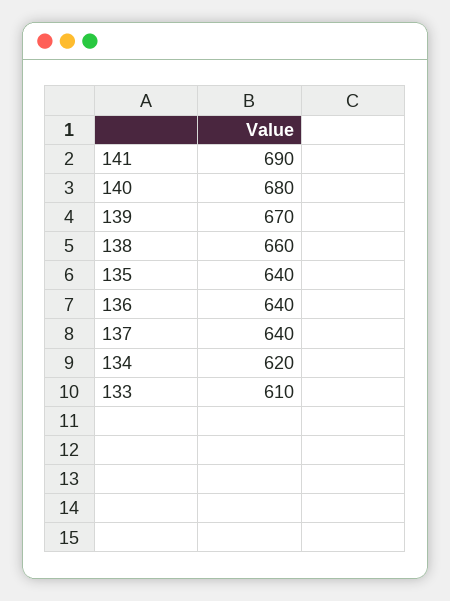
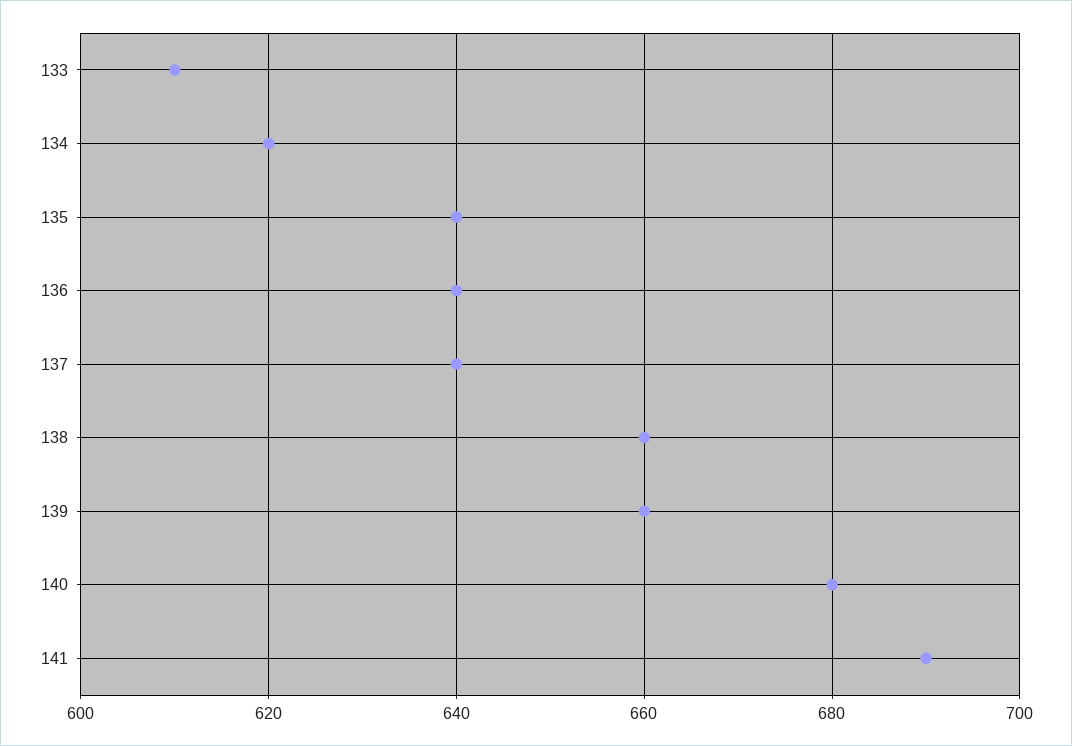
139: 670 -> 660

